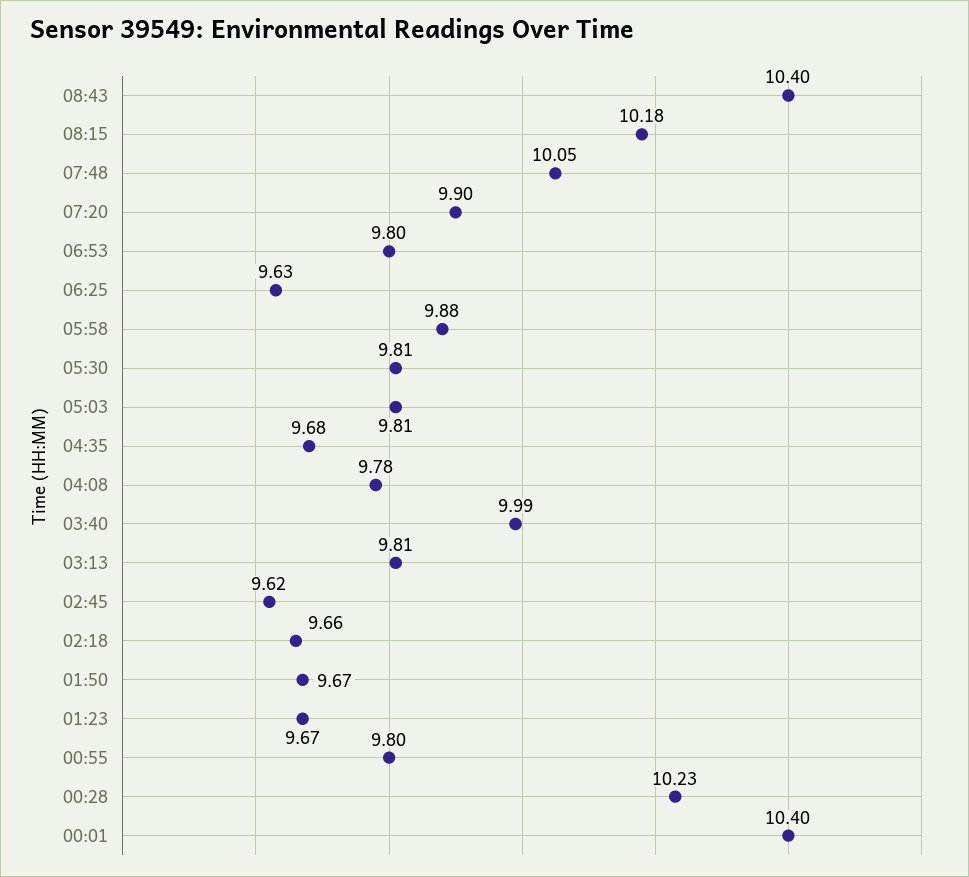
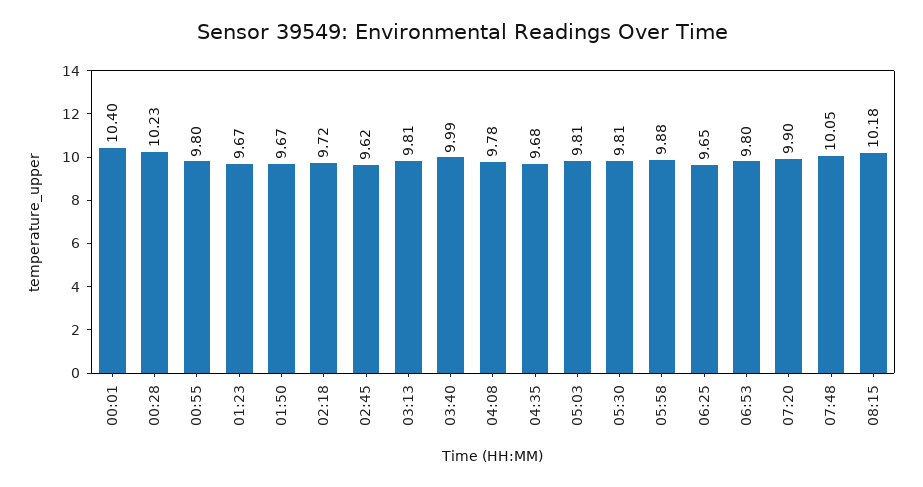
08:43: 10.4 -> none
06:25: 9.63 -> 9.65
02:18: 9.66 -> 9.72

